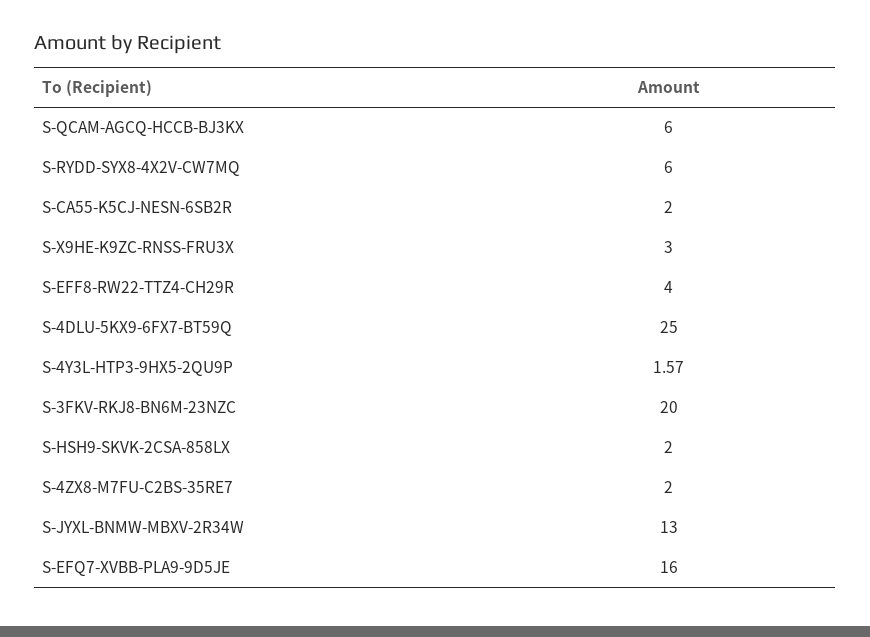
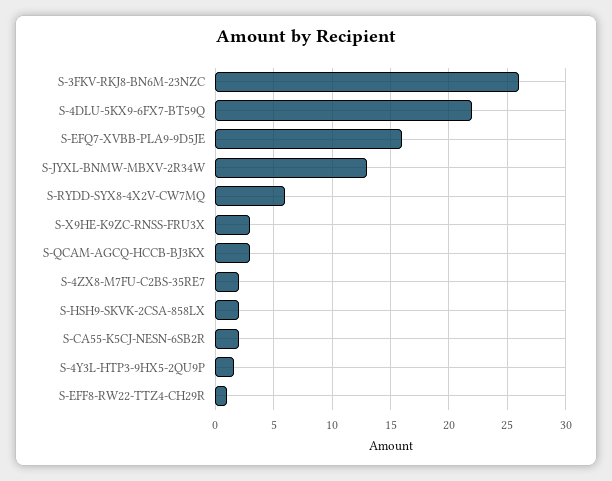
S-QCAM-AGCQ-HCCB-BJ3KX: 6 -> 3
S-EFF8-RW22-TTZ4-CH29R: 4 -> 1
S-4DLU-5KX9-6FX7-BT59Q: 25 -> 22
S-3FKV-RKJ8-BN6M-23NZC: 20 -> 26

